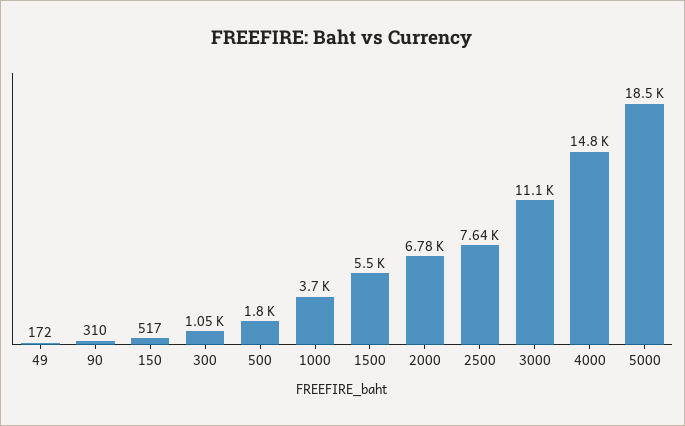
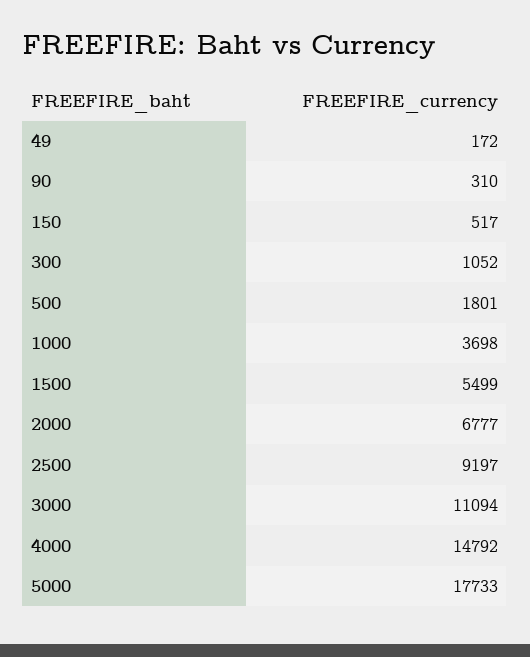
2500: 7640 -> 9197
5000: 18500 -> 17733

